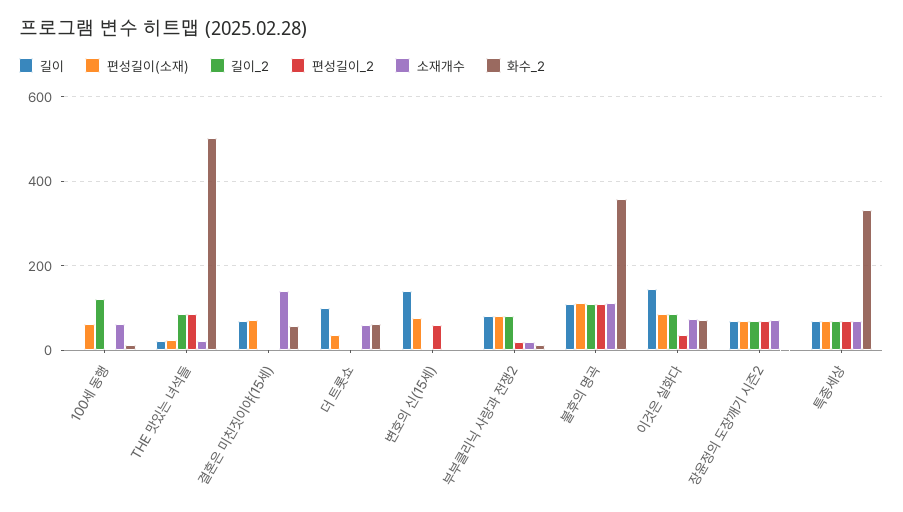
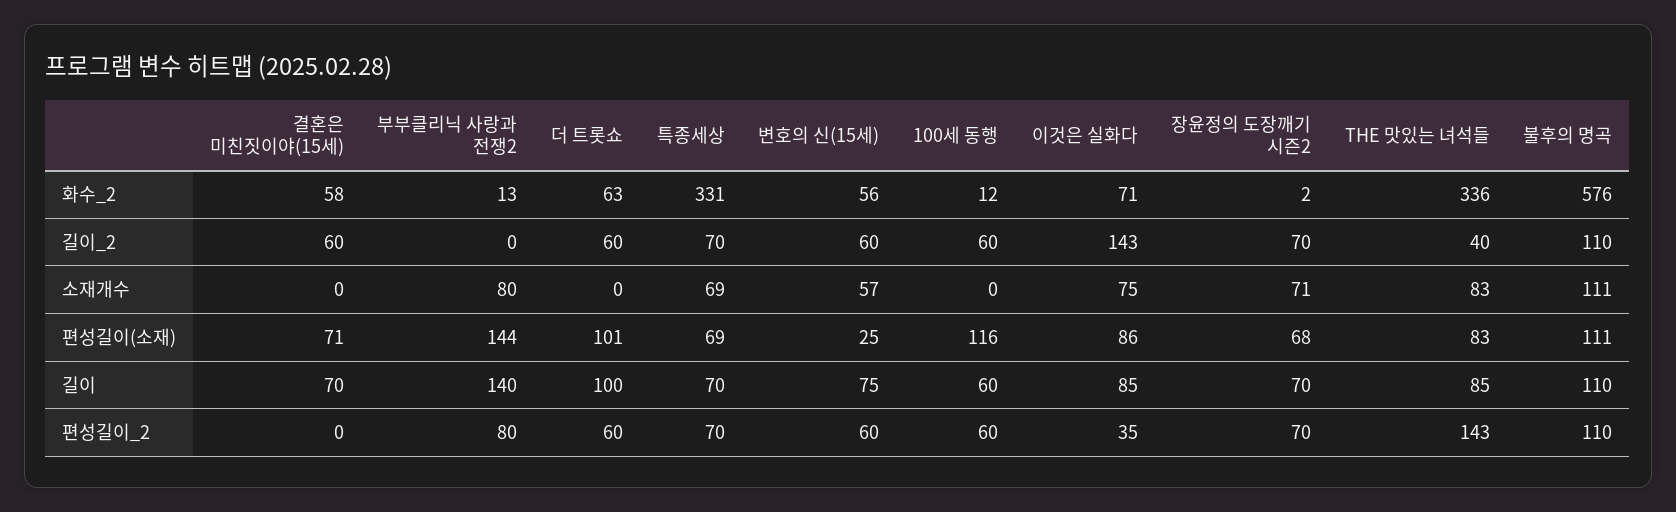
길이, 100세 동행: 0 -> 60
편성길이(소재), 100세 동행: 60 -> 116
길이_2, 100세 동행: 120 -> 60
편성길이_2, 100세 동행: 0 -> 60
소재개수, 100세 동행: 60 -> 0
길이, THE 맛있는 녀석들: 20 -> 85
편성길이(소재), THE 맛있는 녀석들: 20 -> 83
길이_2, THE 맛있는 녀석들: 80 -> 40
편성길이_2, THE 맛있는 녀석들: 80 -> 143
소재개수, THE 맛있는 녀석들: 20 -> 83
화수_2, THE 맛있는 녀석들: 500 -> 336
길이_2, 결혼은 미친짓이야(15세): 0 -> 60
소재개수, 결혼은 미친짓이야(15세): 140 -> 0
편성길이(소재), 더 트롯쇼: 40 -> 101
길이_2, 더 트롯쇼: 0 -> 60
편성길이_2, 더 트롯쇼: 0 -> 60
소재개수, 더 트롯쇼: 60 -> 0
길이, 변호의 신(15세): 140 -> 75
편성길이(소재), 변호의 신(15세): 80 -> 25
길이_2, 변호의 신(15세): 0 -> 60
소재개수, 변호의 신(15세): 0 -> 57
화수_2, 변호의 신(15세): 0 -> 56
길이, 부부클리닉 사랑과 전쟁2: 80 -> 140
편성길이(소재), 부부클리닉 사랑과 전쟁2: 80 -> 144
길이_2, 부부클리닉 사랑과 전쟁2: 80 -> 0
편성길이_2, 부부클리닉 사랑과 전쟁2: 20 -> 80
소재개수, 부부클리닉 사랑과 전쟁2: 20 -> 80
화수_2, 불후의 명곡: 360 -> 576
길이, 이것은 실화다: 140 -> 85
길이_2, 이것은 실화다: 80 -> 143

